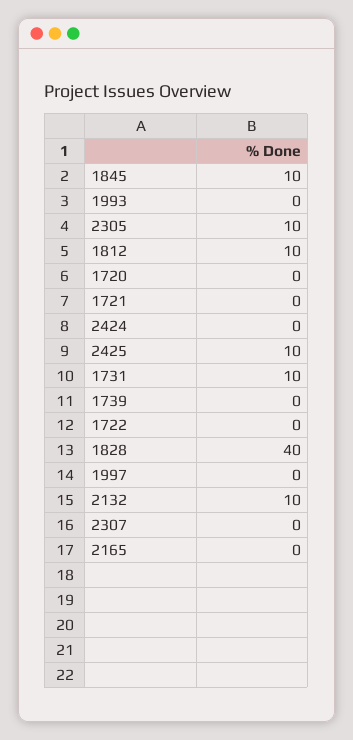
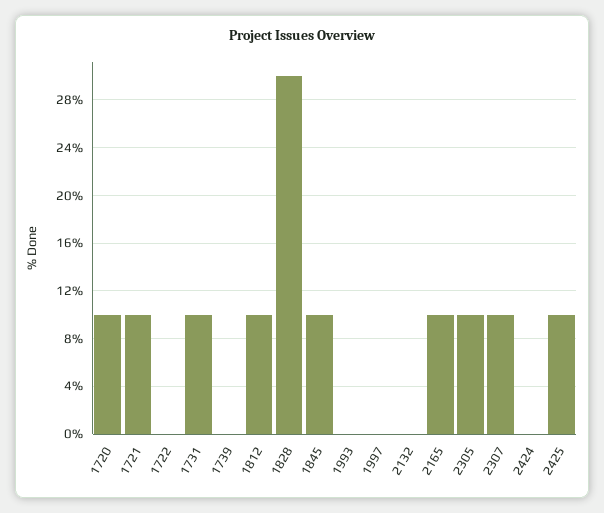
1720: 0 -> 10
1721: 0 -> 10
1828: 40 -> 30
2132: 10 -> 0
2307: 0 -> 10
2165: 0 -> 10

